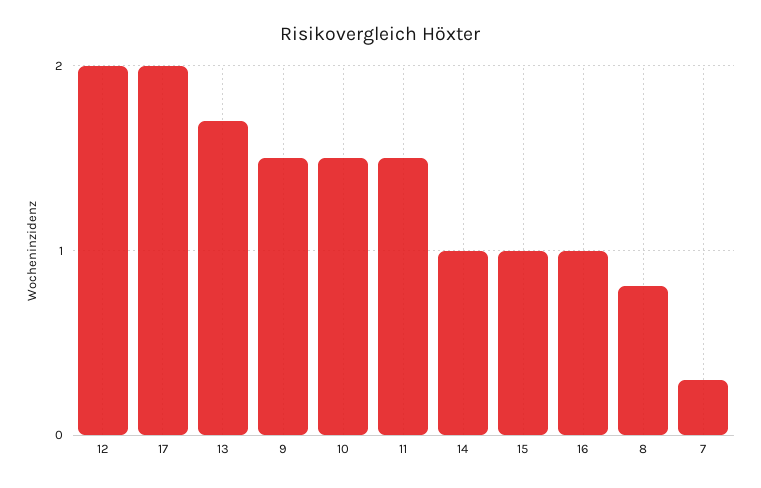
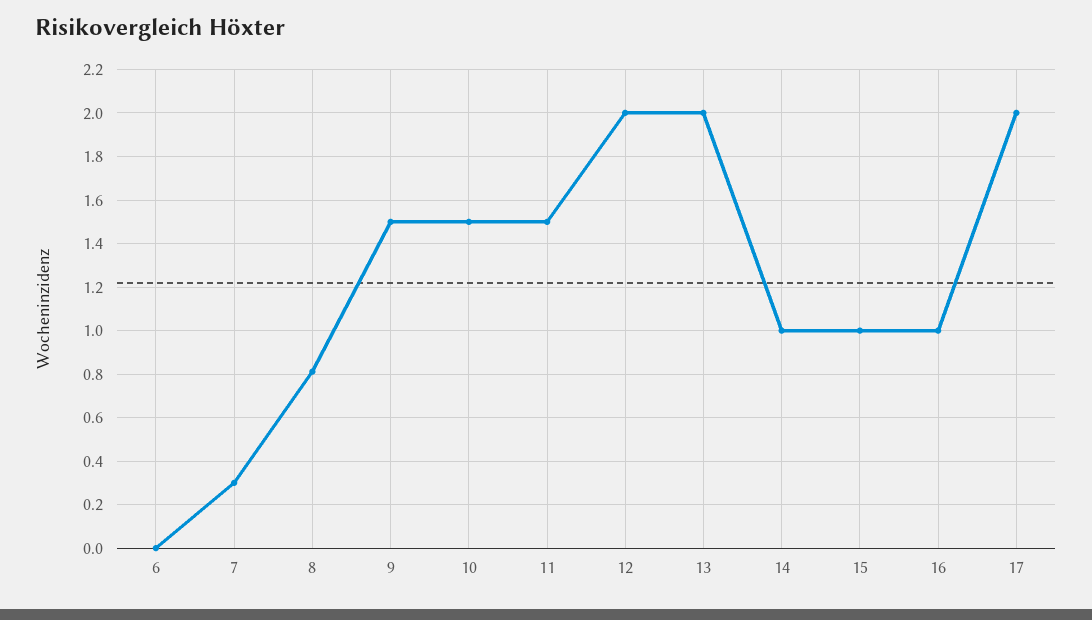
13: 1.7 -> 2
6: none -> 0

